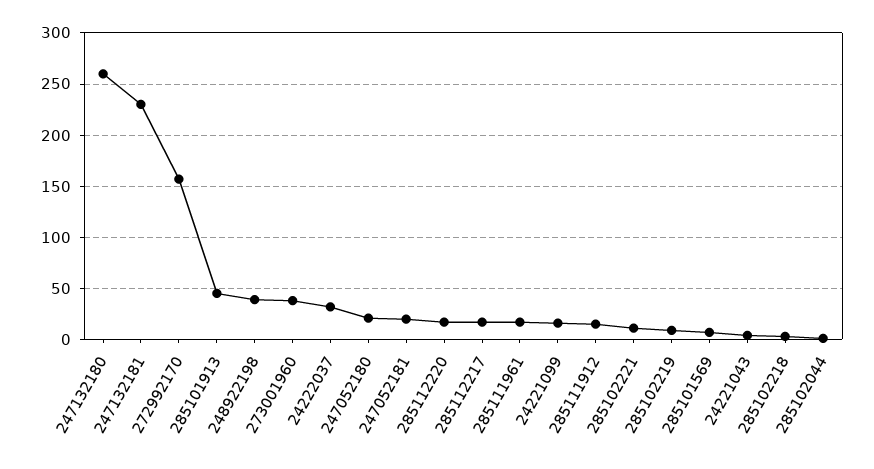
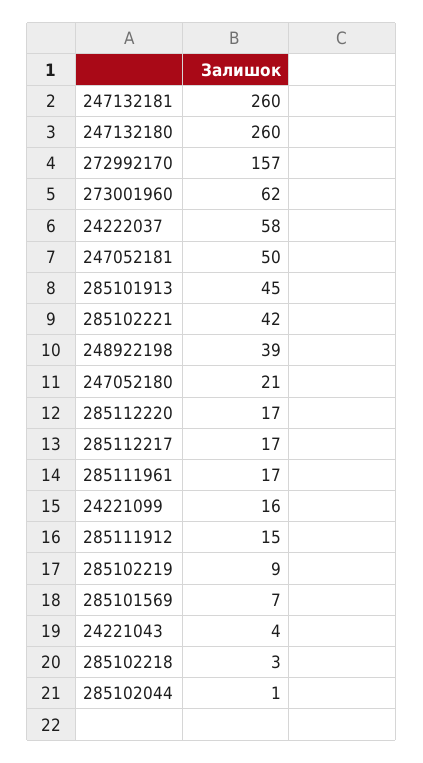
247132181: 230 -> 260
273001960: 40 -> 62
24222037: 30 -> 58
247052181: 20 -> 50
285102221: 10 -> 42

